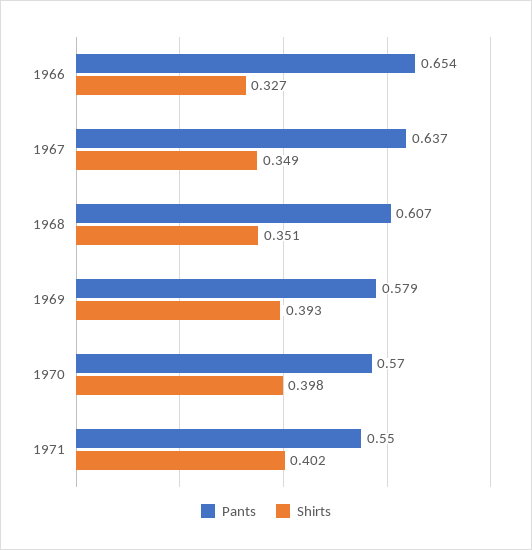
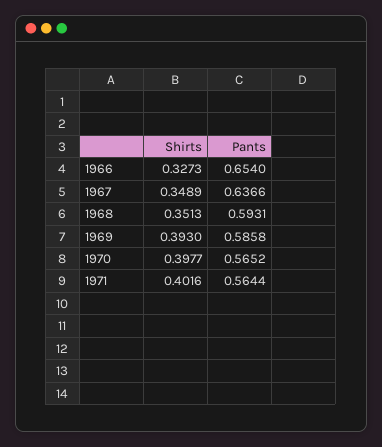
Pants, 1968: 0.607 -> 0.5931
Pants, 1969: 0.579 -> 0.5858
Pants, 1970: 0.57 -> 0.5652
Pants, 1971: 0.55 -> 0.5644

